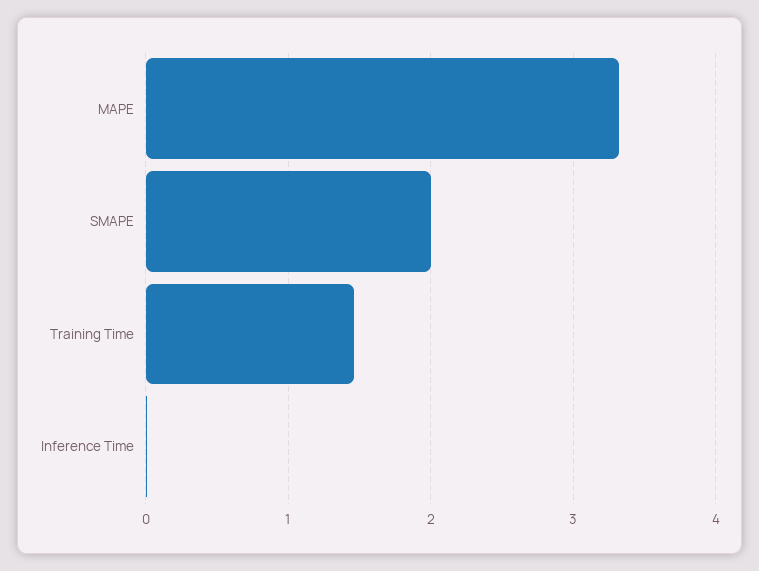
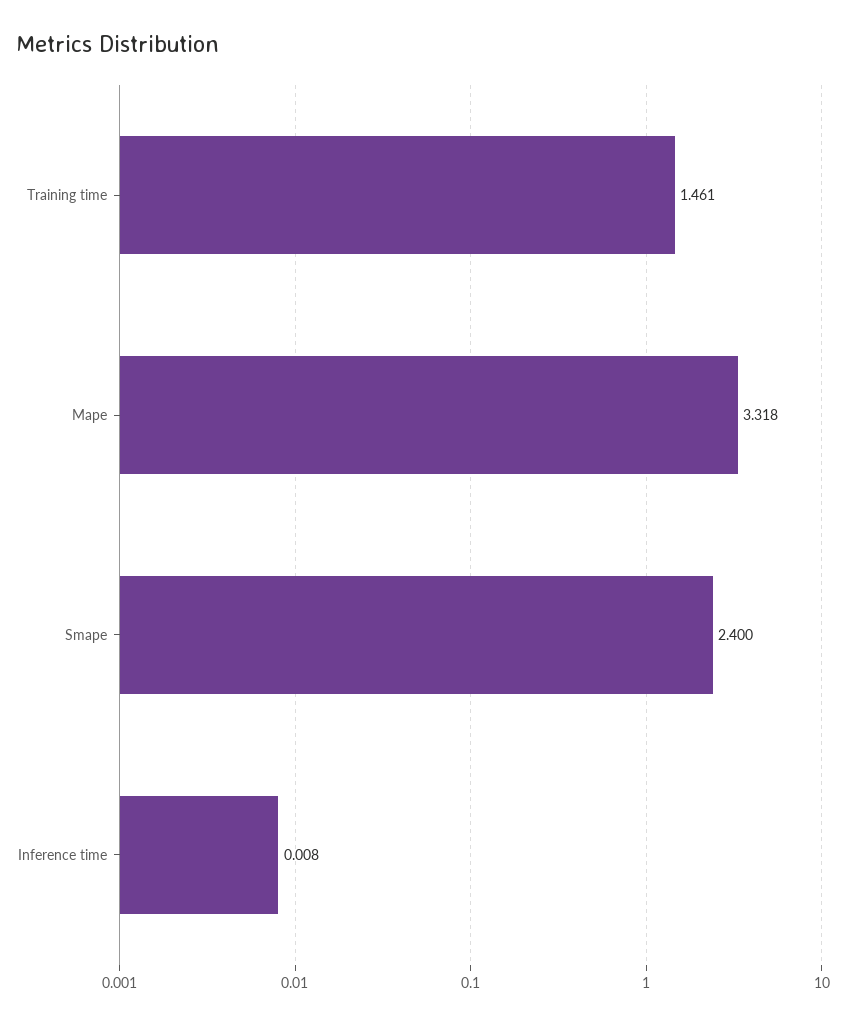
SMAPE: 2 -> 2.4

